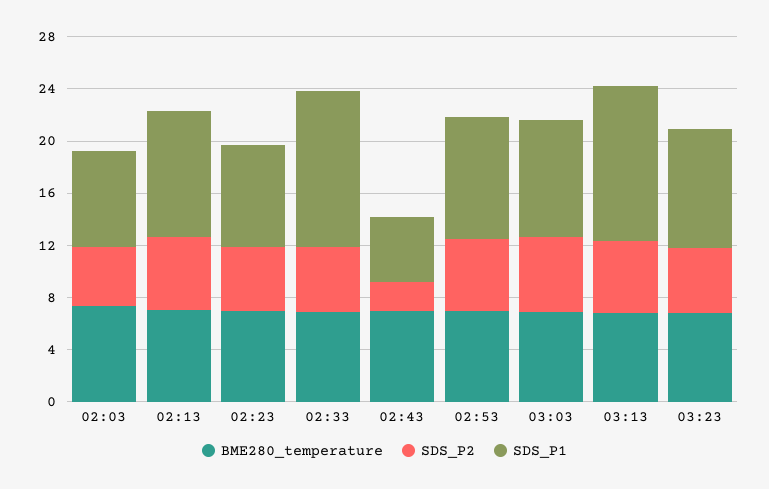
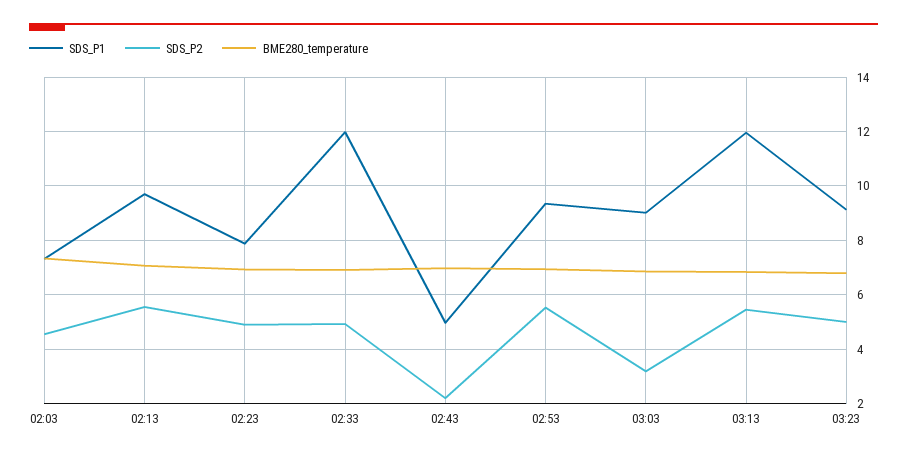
SDS_P2, 03:03: 6 -> 3.25

